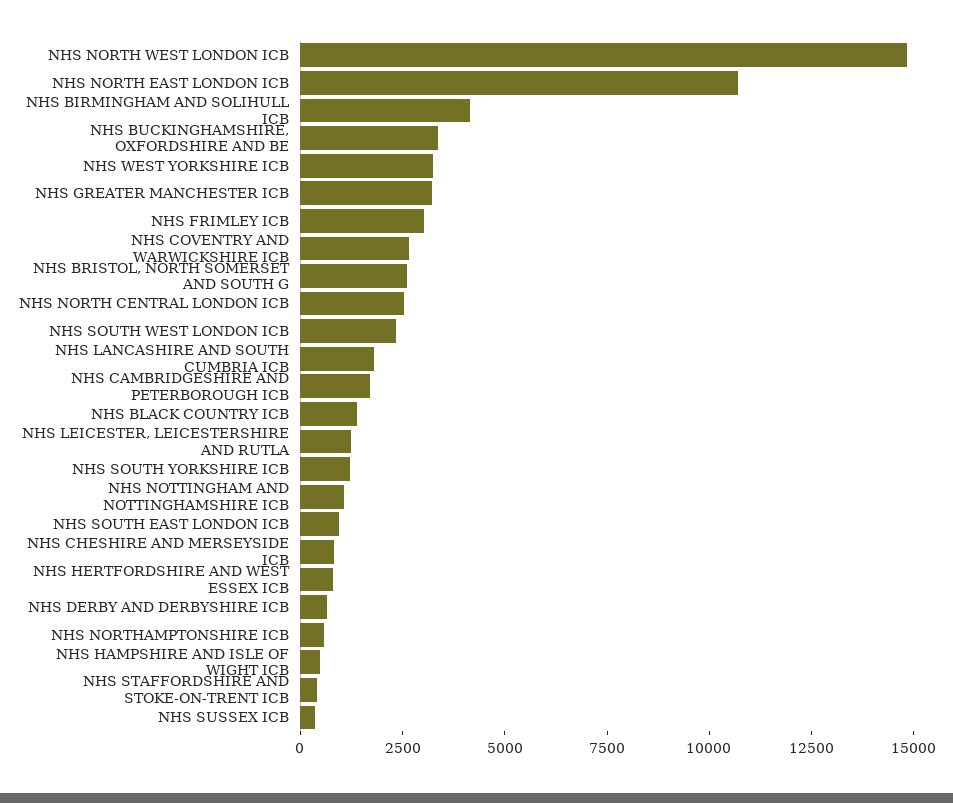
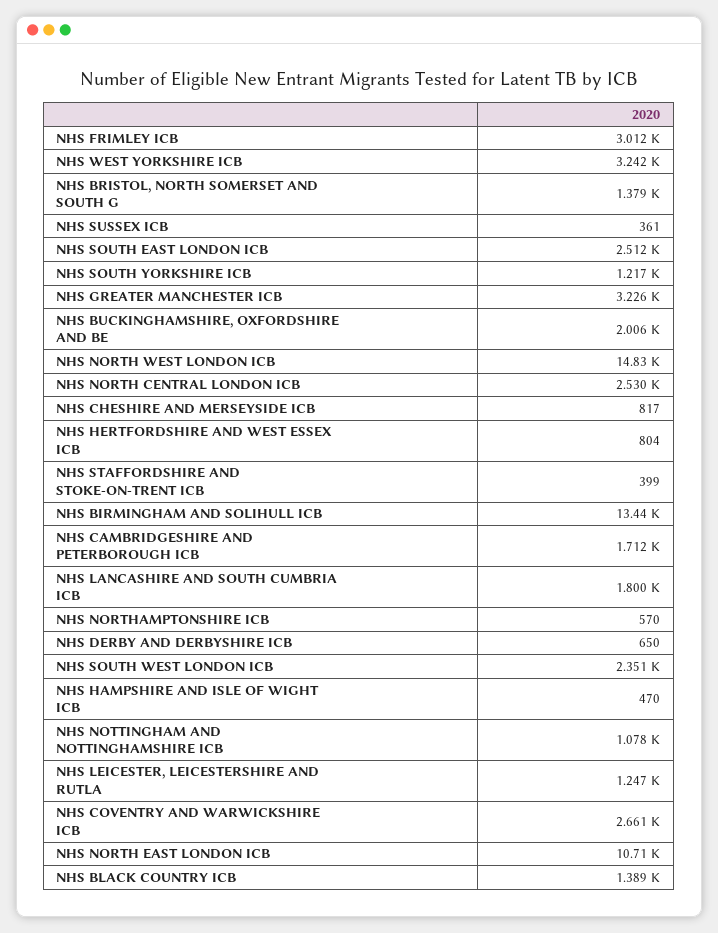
NHS BIRMINGHAM AND SOLIHULL ICB: 4000 -> 13440
NHS BUCKINGHAMSHIRE, OXFORDSHIRE AND BE: 3500 -> 2006
NHS BRISTOL, NORTH SOMERSET AND SOUTH G: 2500 -> 1379
NHS SOUTH EAST LONDON ICB: 1000 -> 2512

